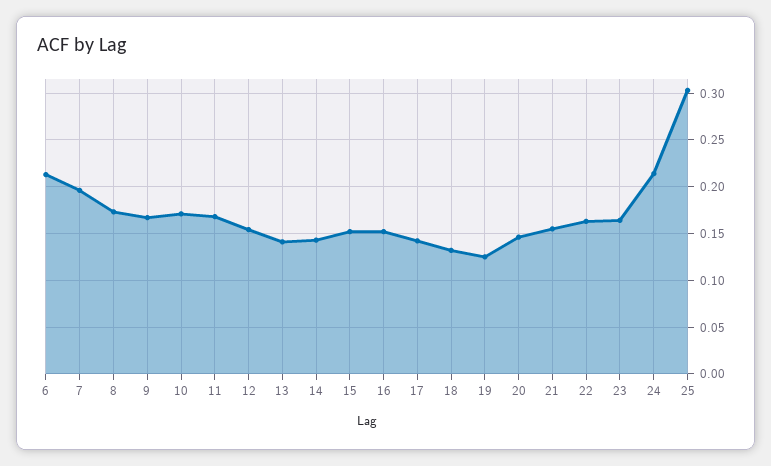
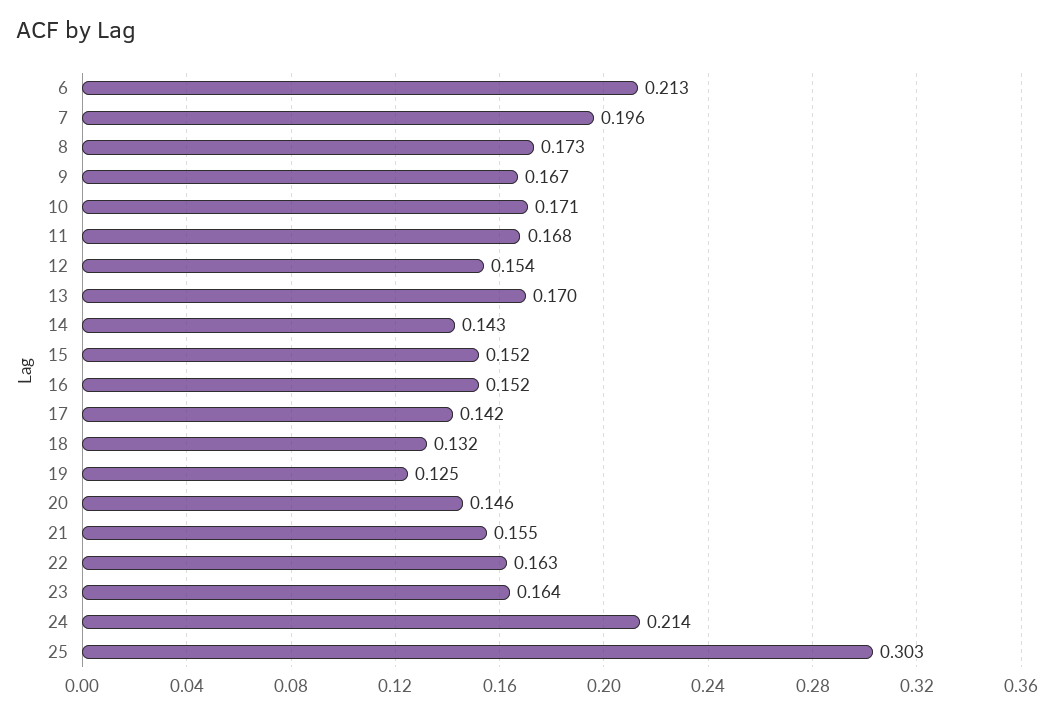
13: 0.14 -> 0.17

